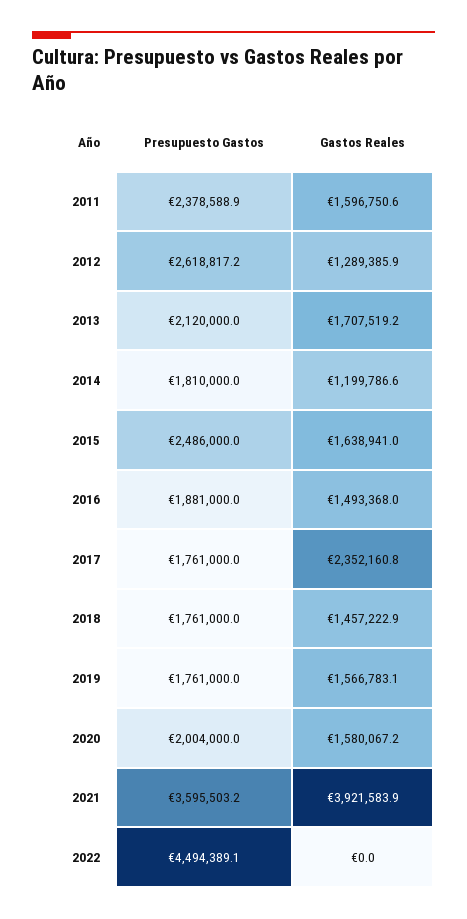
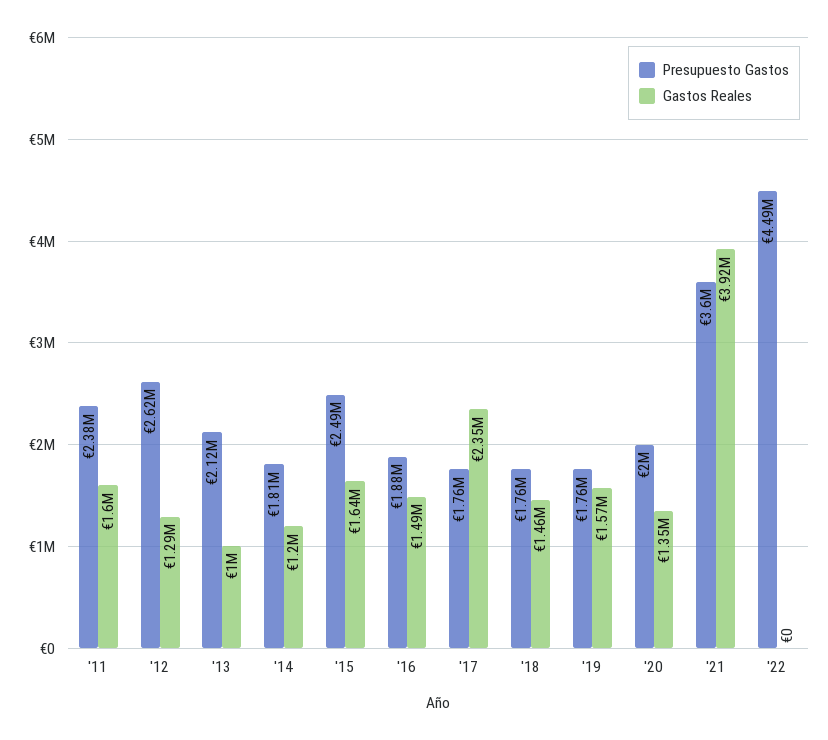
Gastos Reales, 2013: 1707519.2 -> 1000000
Gastos Reales, 2020: 1580067.2 -> 1350000

